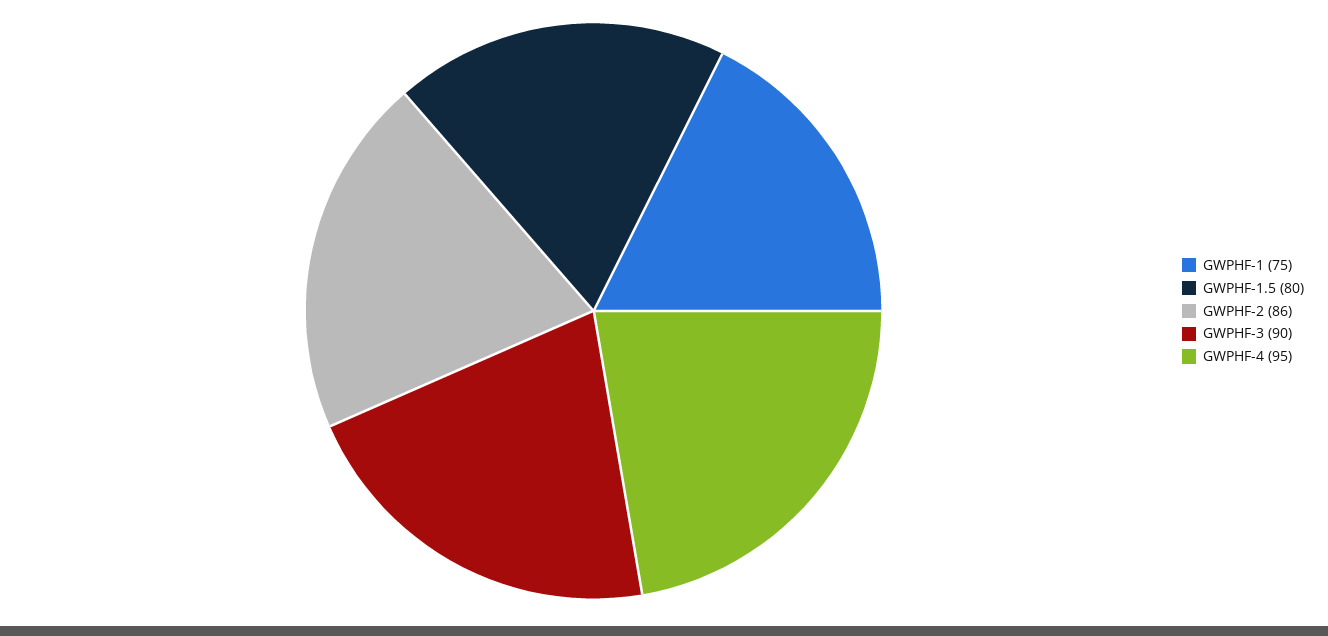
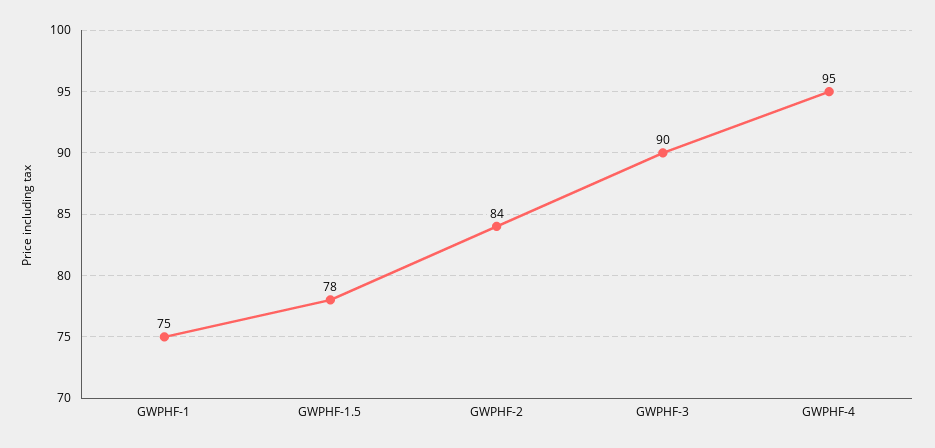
GWPHF-1.5: 80 -> 78
GWPHF-2: 86 -> 84

